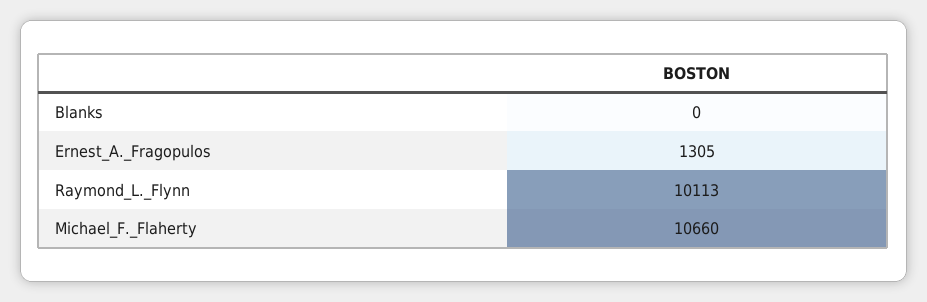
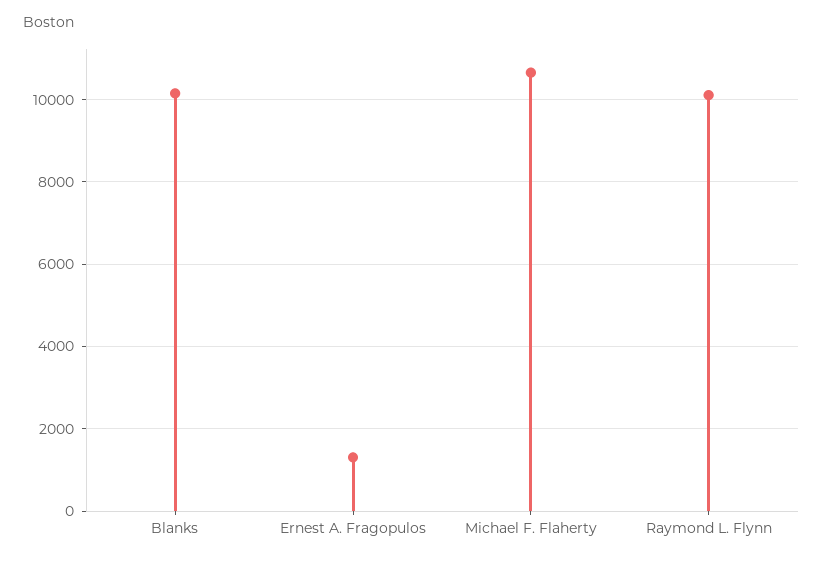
Blanks: 0 -> 10200

